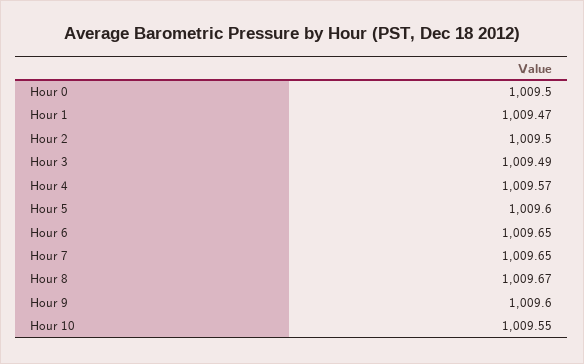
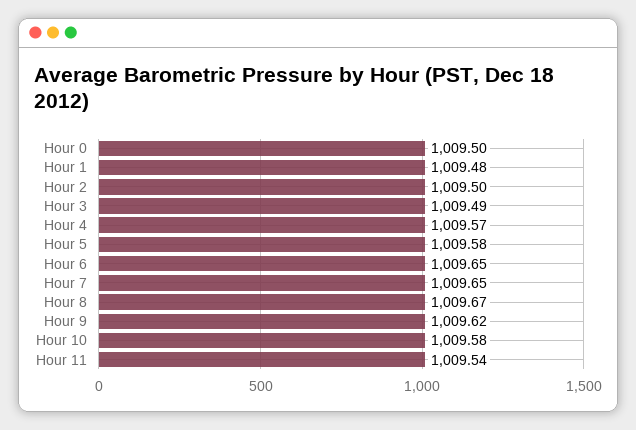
Hour 1: 1009.47 -> 1009.48
Hour 5: 1009.6 -> 1009.58
Hour 9: 1009.6 -> 1009.62
Hour 10: 1009.55 -> 1009.58
Hour 11: none -> 1009.54

